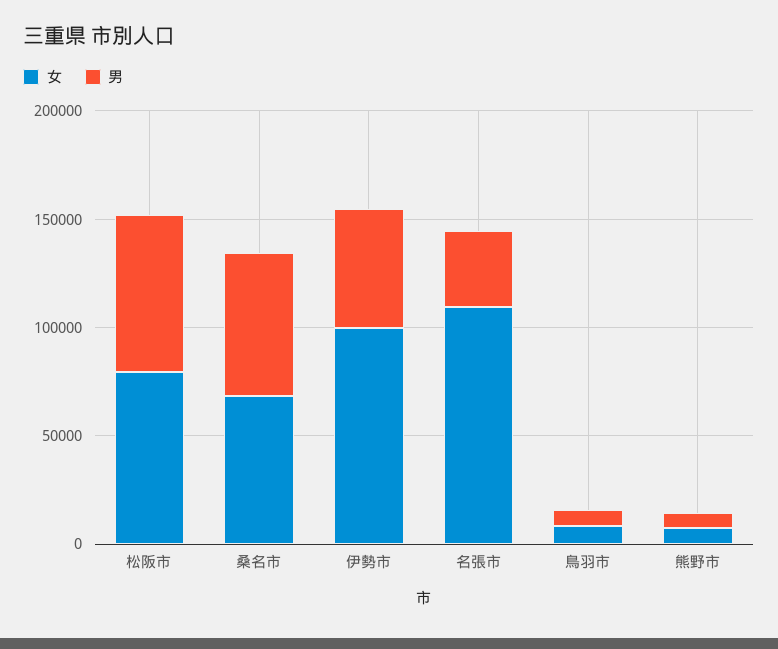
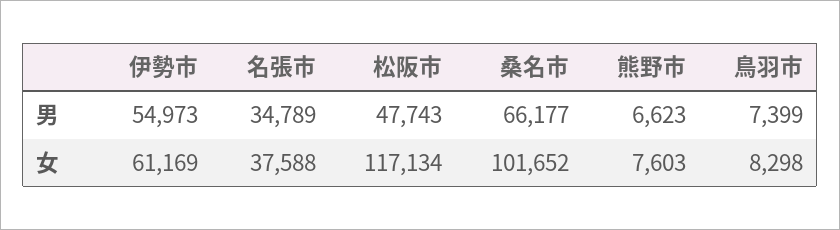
女, 松阪市: 80000 -> 117134
男, 松阪市: 70000 -> 47743
女, 桑名市: 70000 -> 101652
女, 伊勢市: 100000 -> 61169
女, 名張市: 110000 -> 37588

